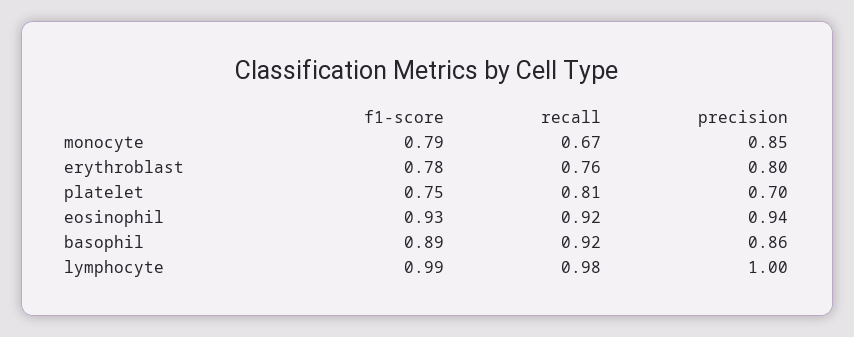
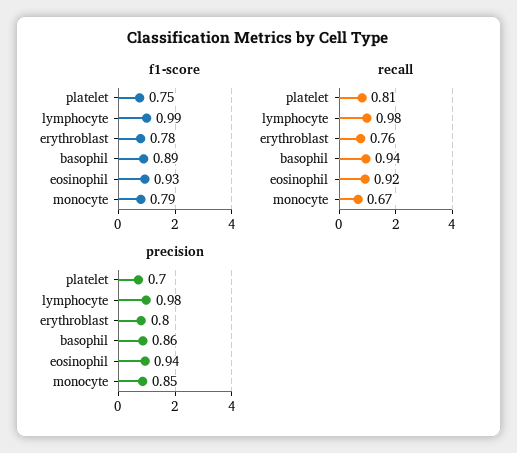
recall, basophil: 0.92 -> 0.94
precision, lymphocyte: 1 -> 0.98

